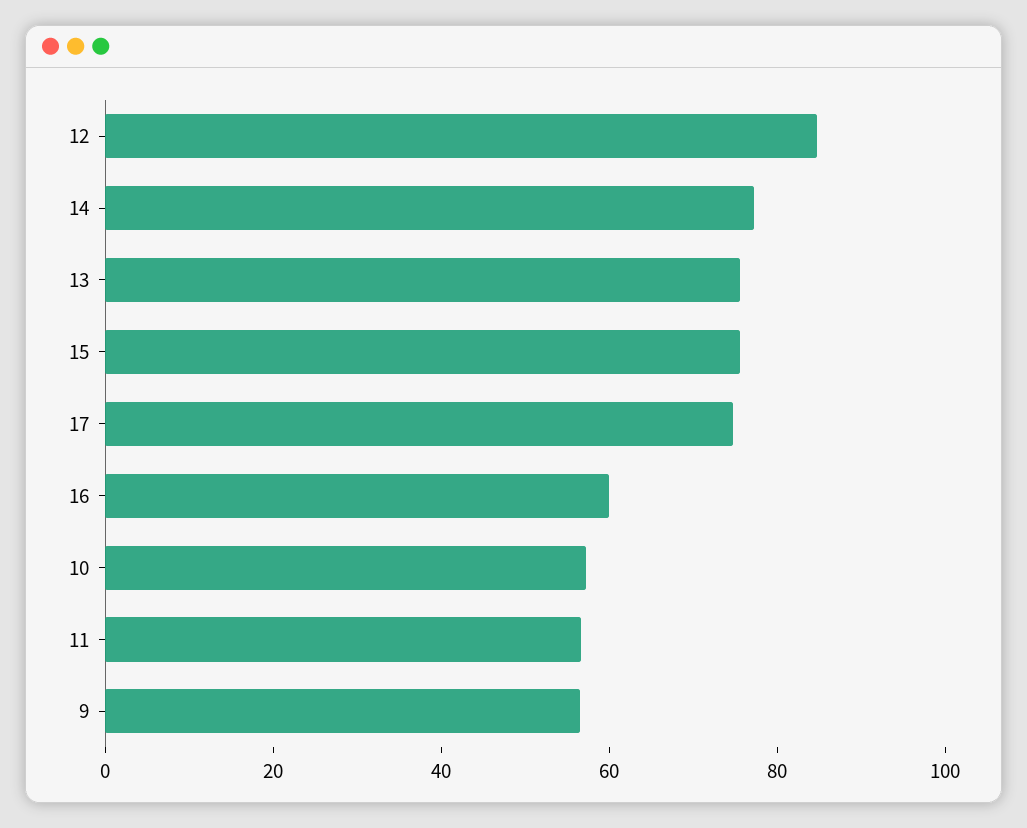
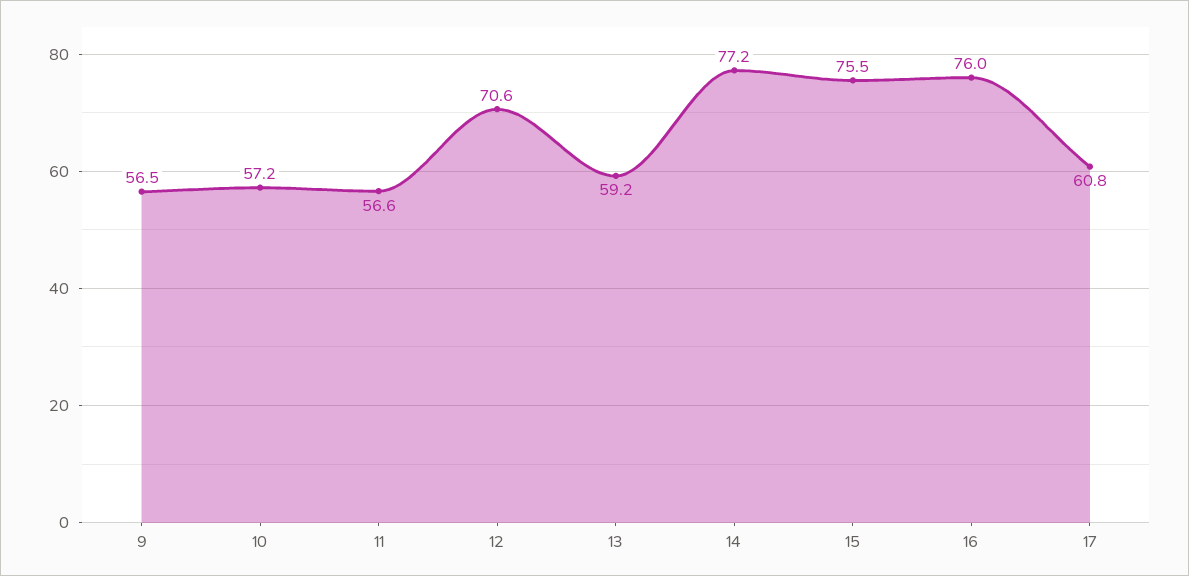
12: 85 -> 70.6
13: 75 -> 59.2
17: 75 -> 60.8
16: 60 -> 76

